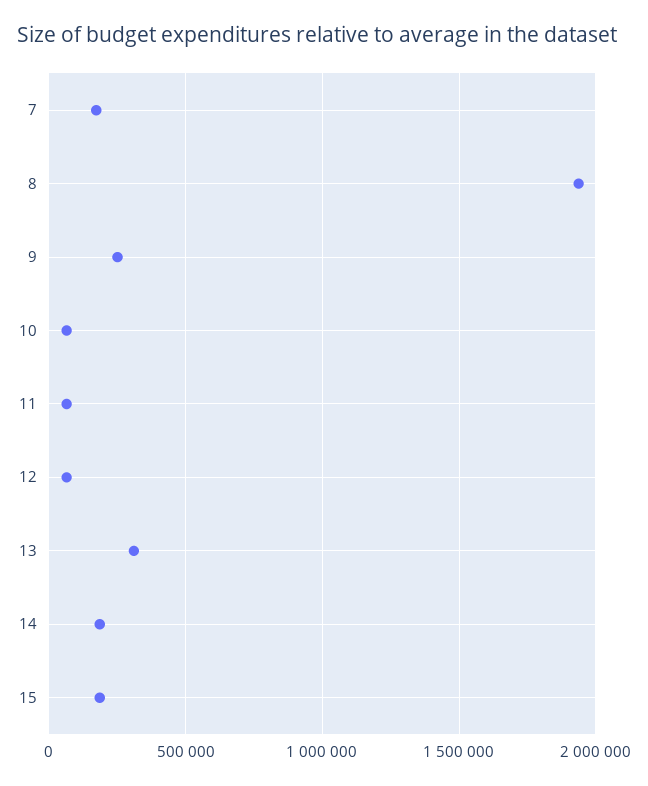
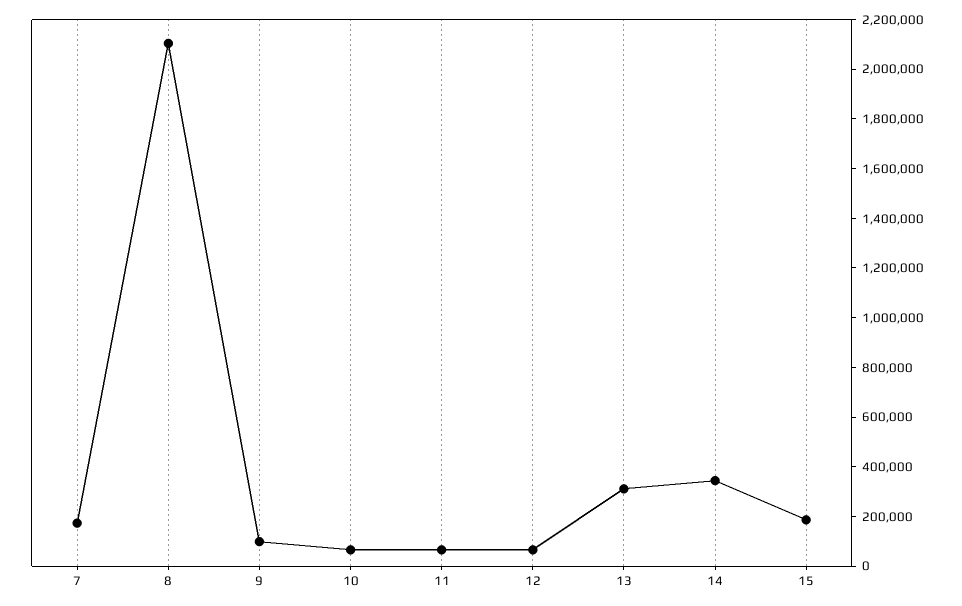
8: 1950000 -> 2100000
9: 250000 -> 100000
14: 200000 -> 350000

